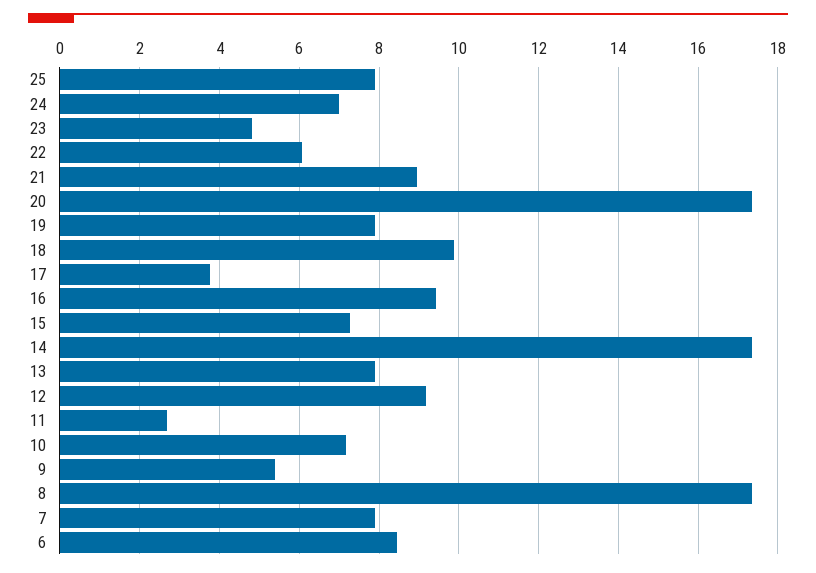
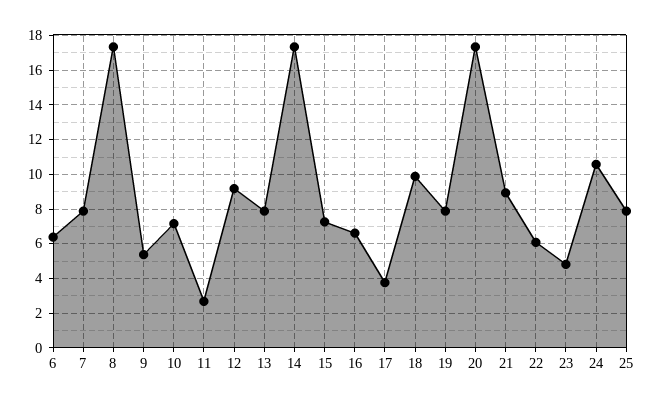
24: 7 -> 10.5
16: 9.4 -> 6.5
6: 8.4 -> 6.5

